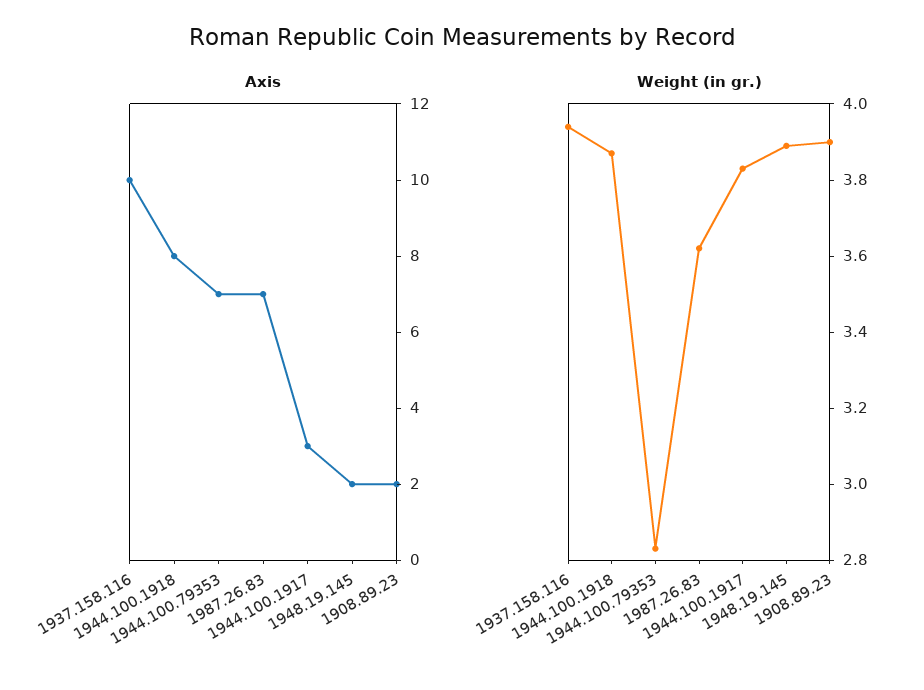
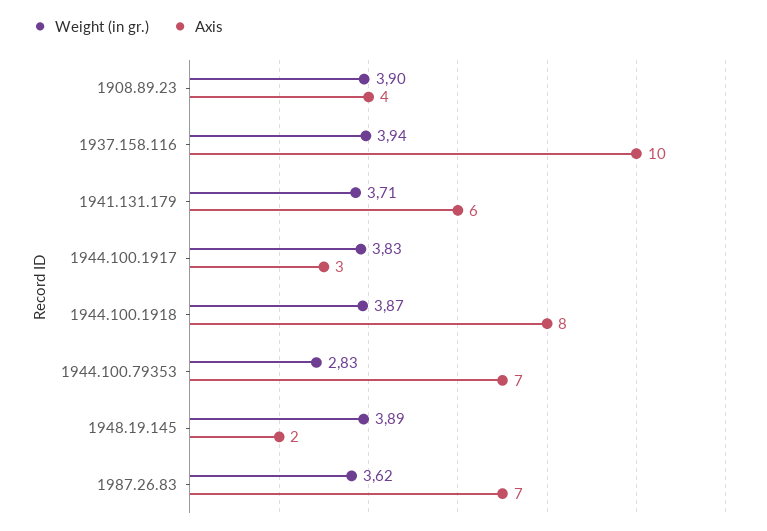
Axis, 1908.89.23: 2 -> 4
Weight (in gr.), 1941.131.179: none -> 3.71
Axis, 1941.131.179: none -> 6

